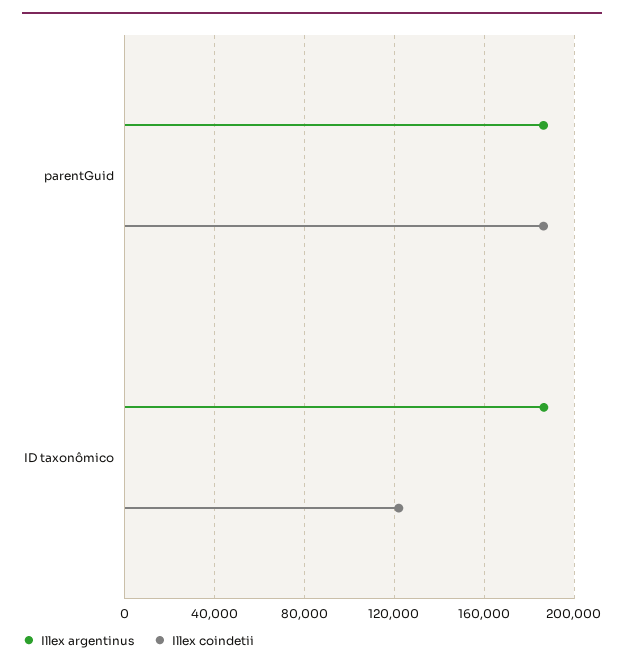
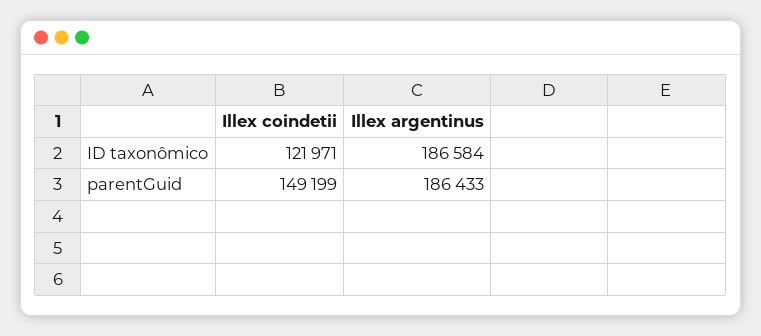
Illex coindetii, parentGuid: 185000 -> 149199

